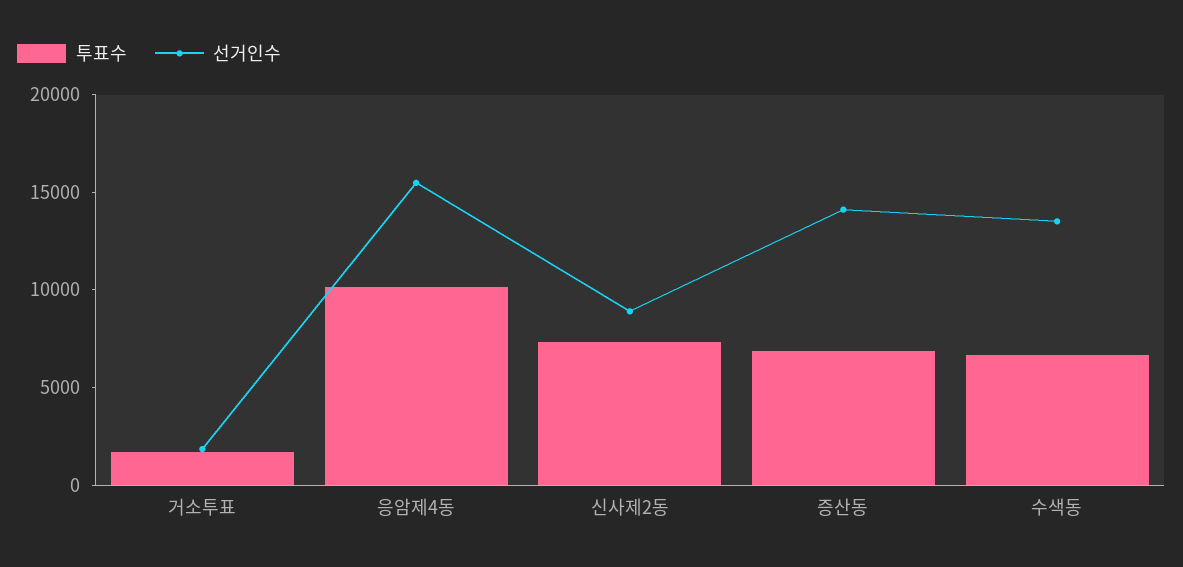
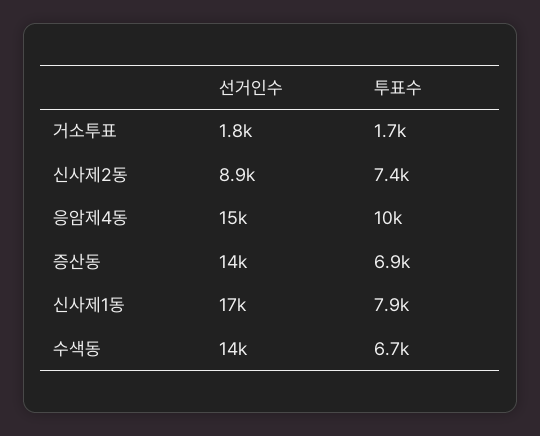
선거인수, 신사제1동: none -> 17000
투표수, 신사제1동: none -> 7900

